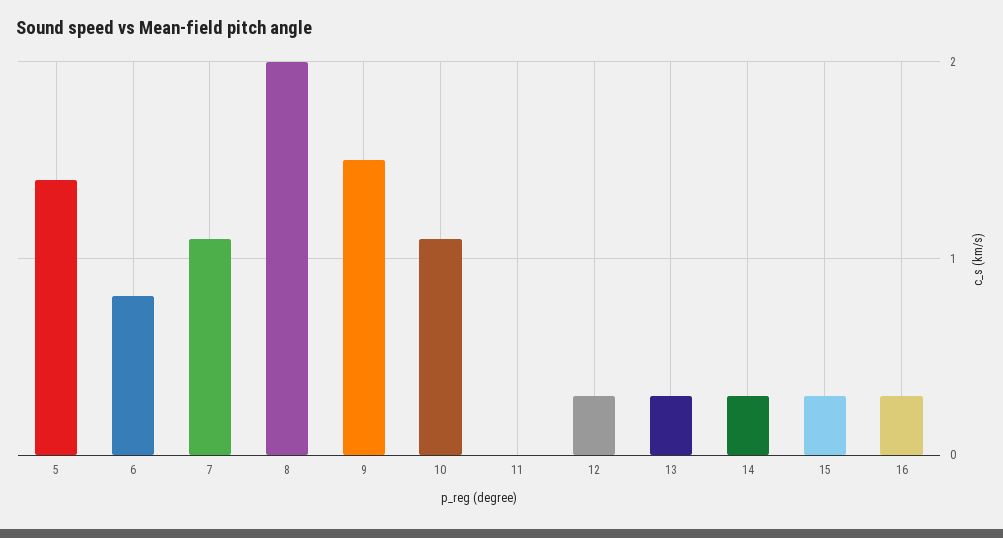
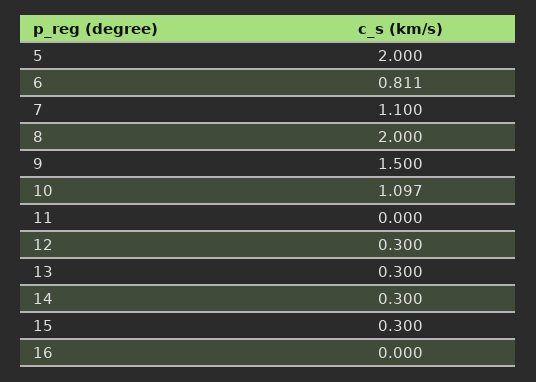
5: 1.4 -> 2
16: 0.3 -> 0

